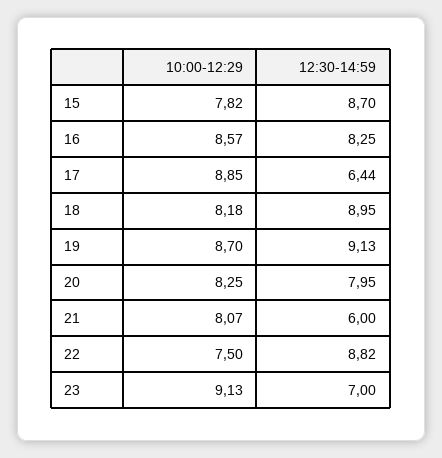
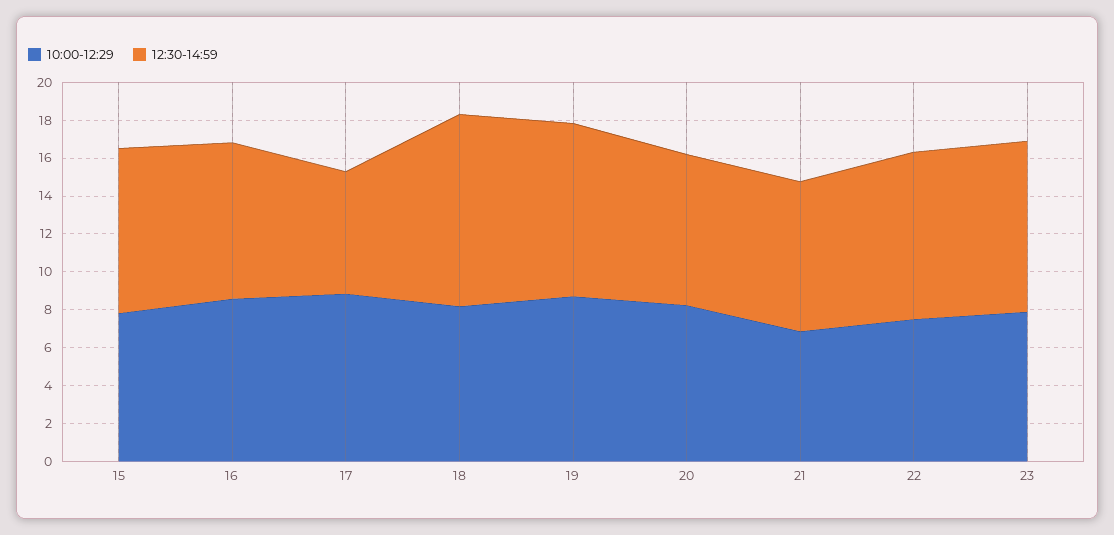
12:30-14:59, 18: 8.95 -> 10
10:00-12:29, 21: 8.07 -> 7
12:30-14:59, 21: 6 -> 8
10:00-12:29, 23: 9.13 -> 8
12:30-14:59, 23: 7 -> 9

